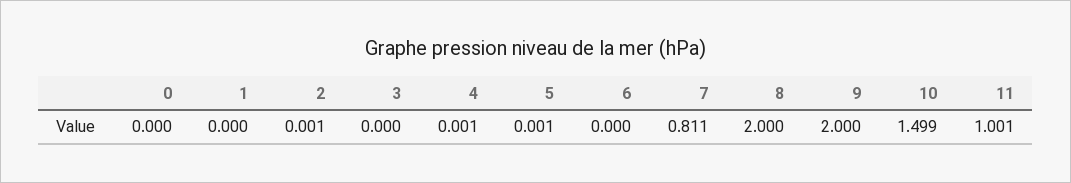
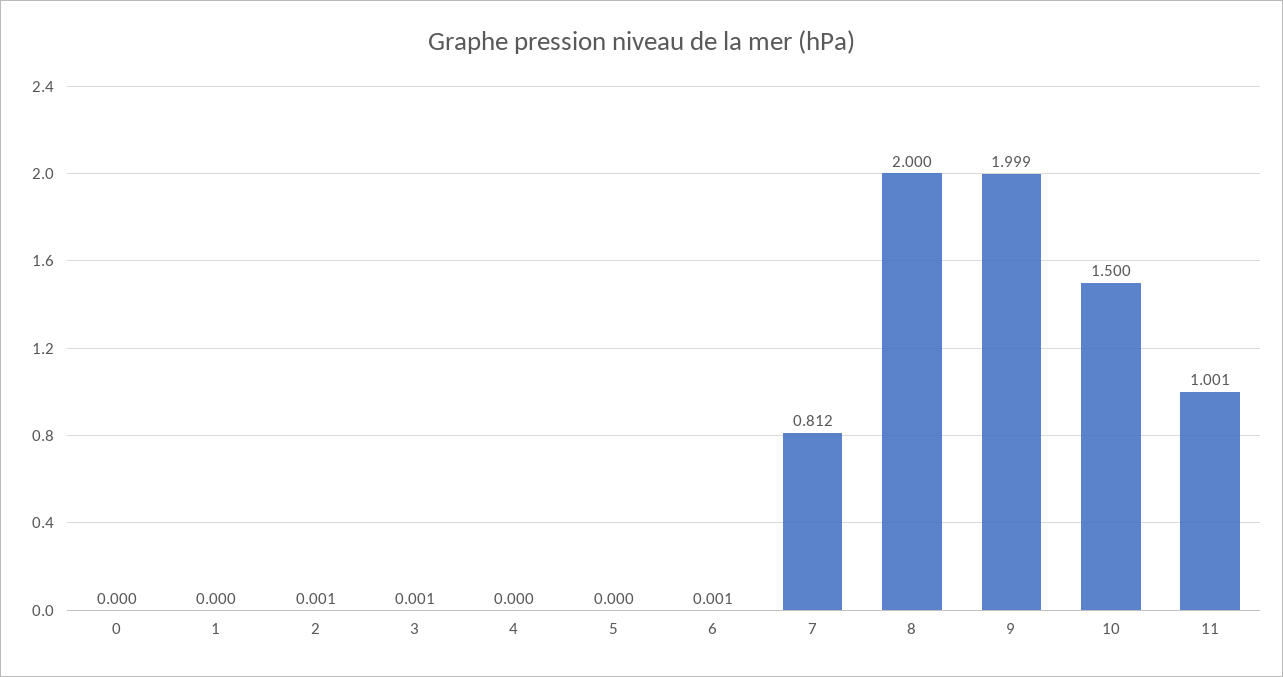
3: 0 -> 0.001
4: 0.001 -> 0
5: 0.001 -> 0
6: 0 -> 0.001
7: 0.811 -> 0.812
9: 2 -> 1.999
10: 1.499 -> 1.5

